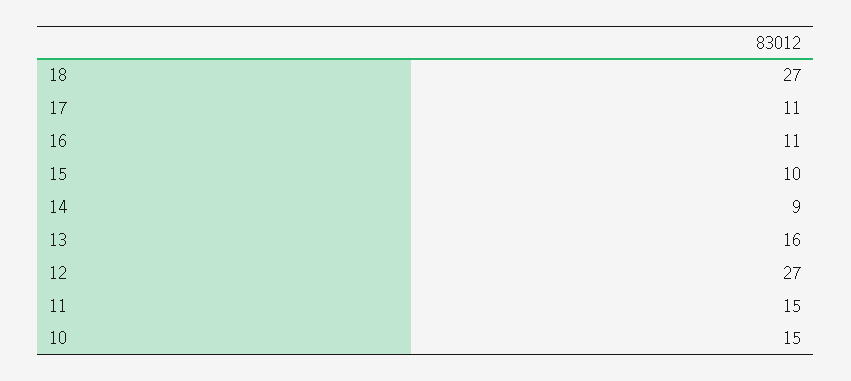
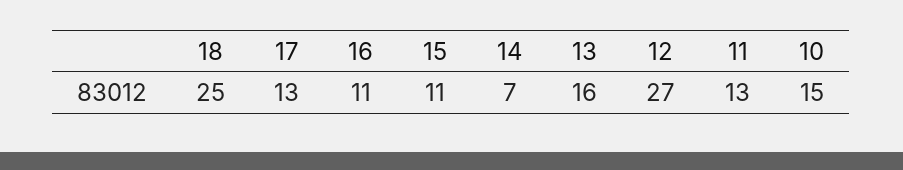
18: 27 -> 25
17: 11 -> 13
15: 10 -> 11
14: 9 -> 7
11: 15 -> 13

